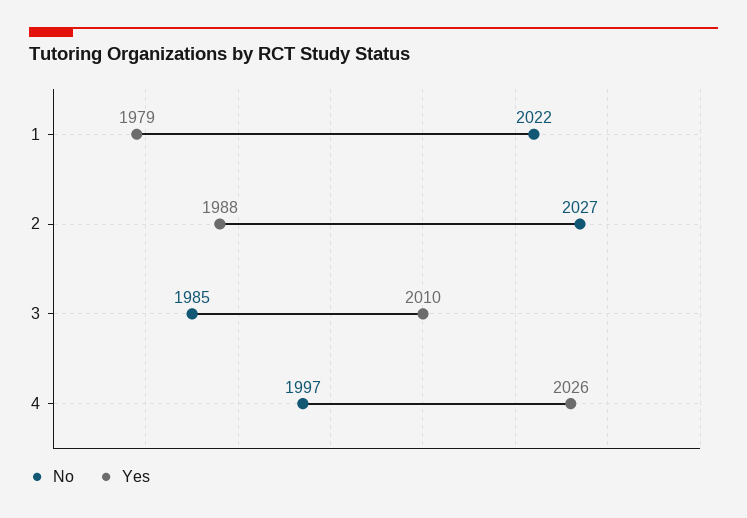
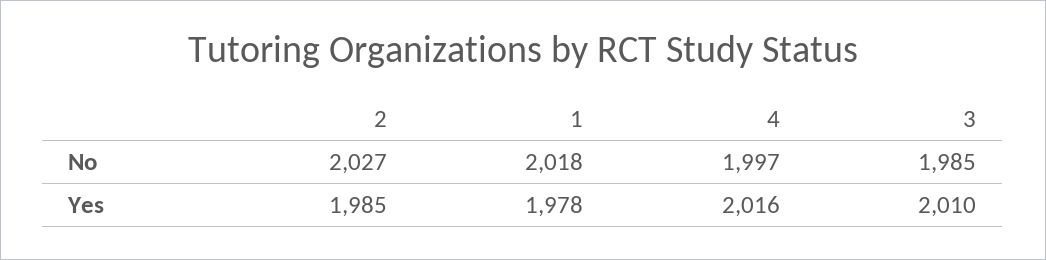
No, 1: 2022 -> 2018
Yes, 1: 1979 -> 1978
Yes, 2: 1988 -> 1985
Yes, 4: 2026 -> 2016

